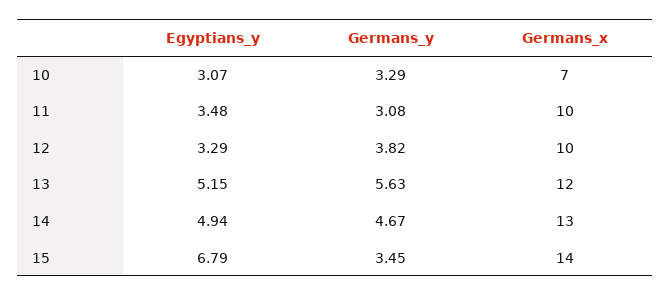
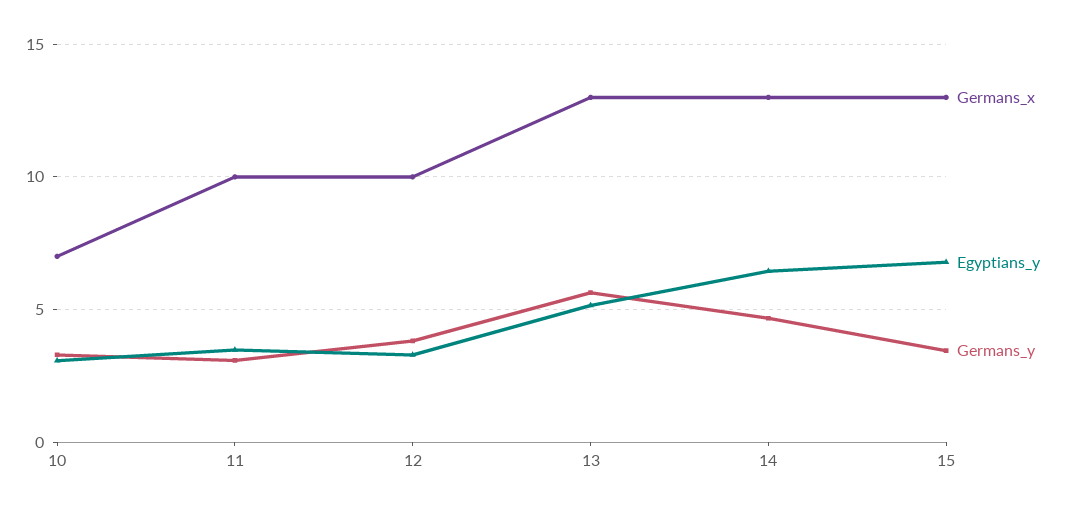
Germans_x, 13: 12 -> 13
Egyptians_y, 14: 4.94 -> 6.5
Germans_x, 15: 14 -> 13

